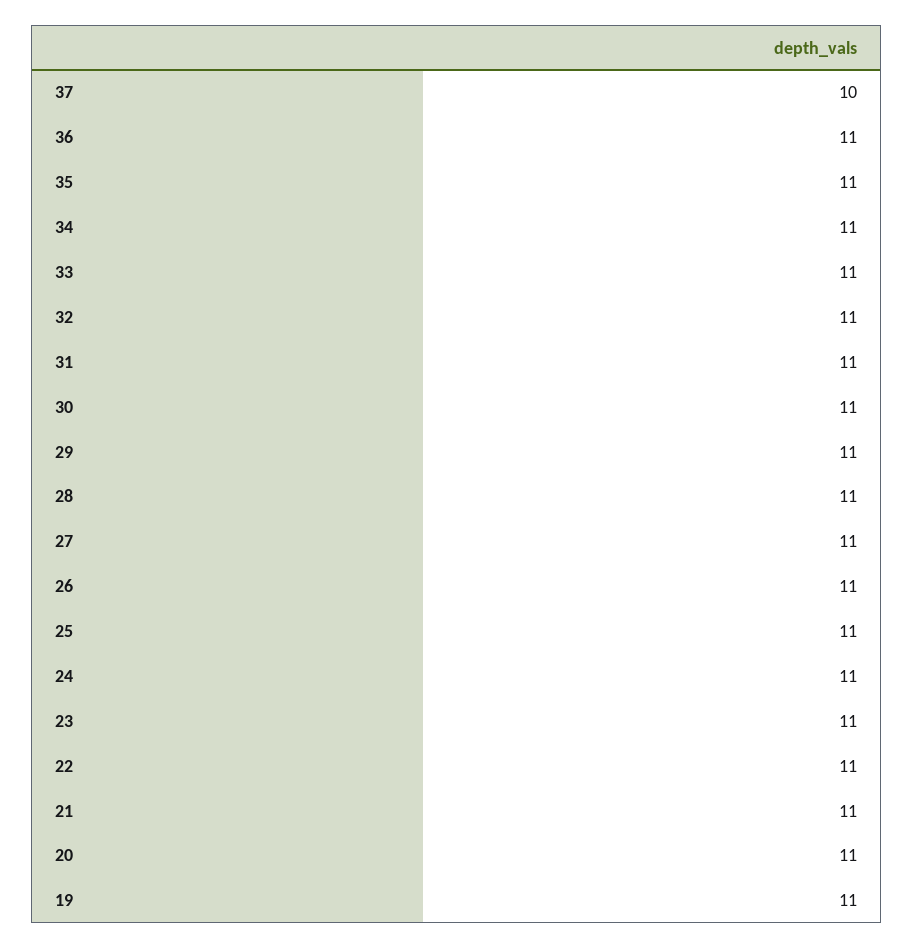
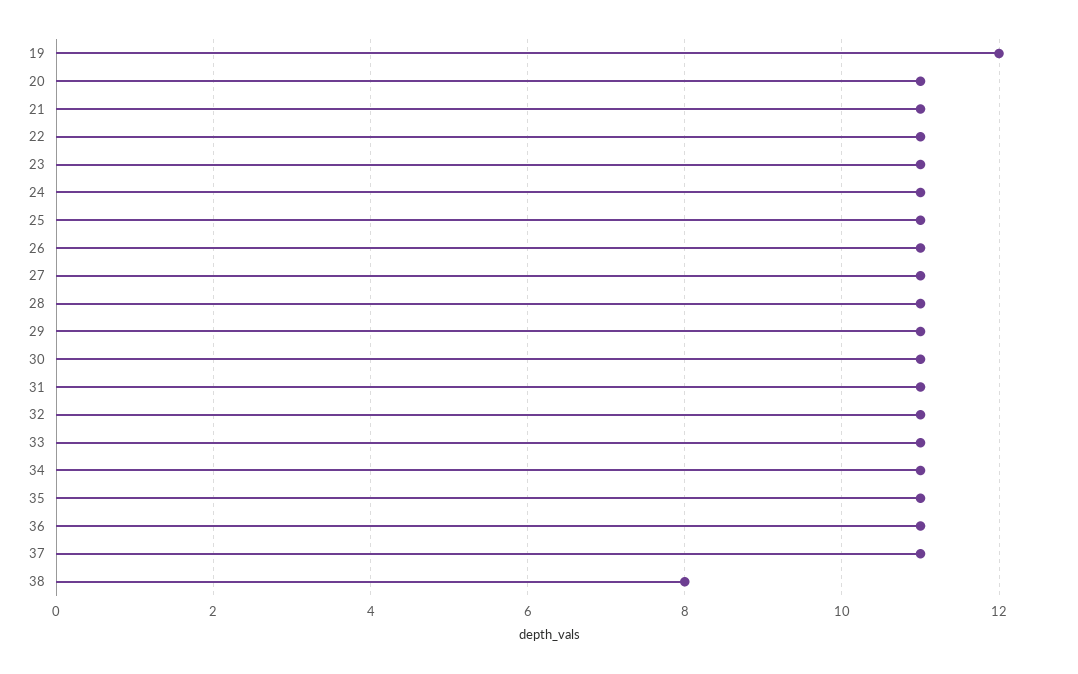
37: 10 -> 11
19: 11 -> 12
38: none -> 8

